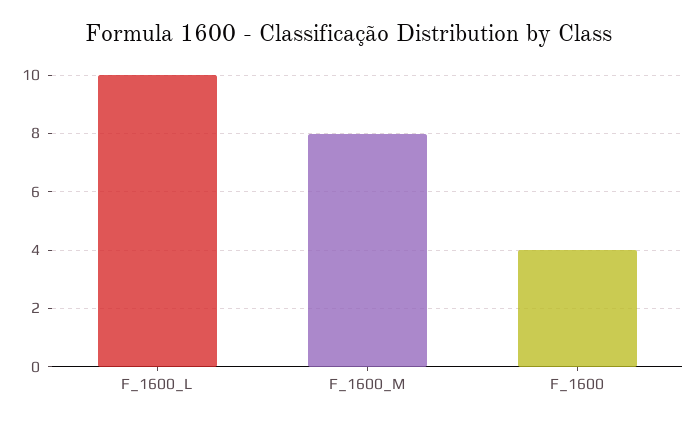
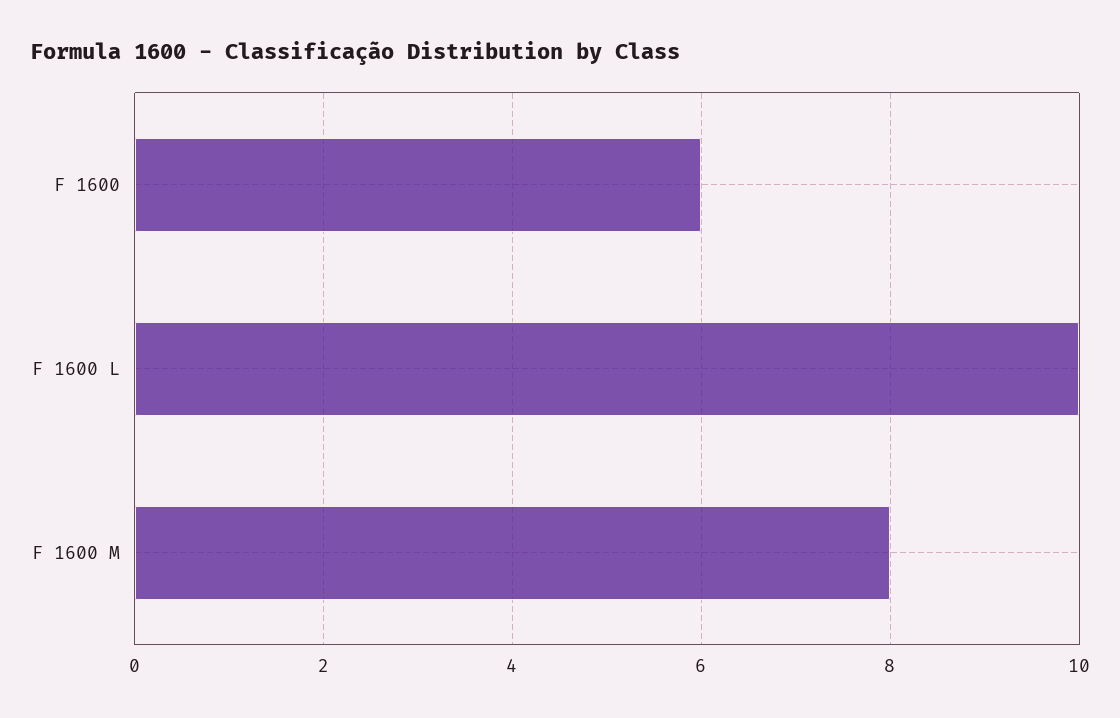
F_1600: 4 -> 6

